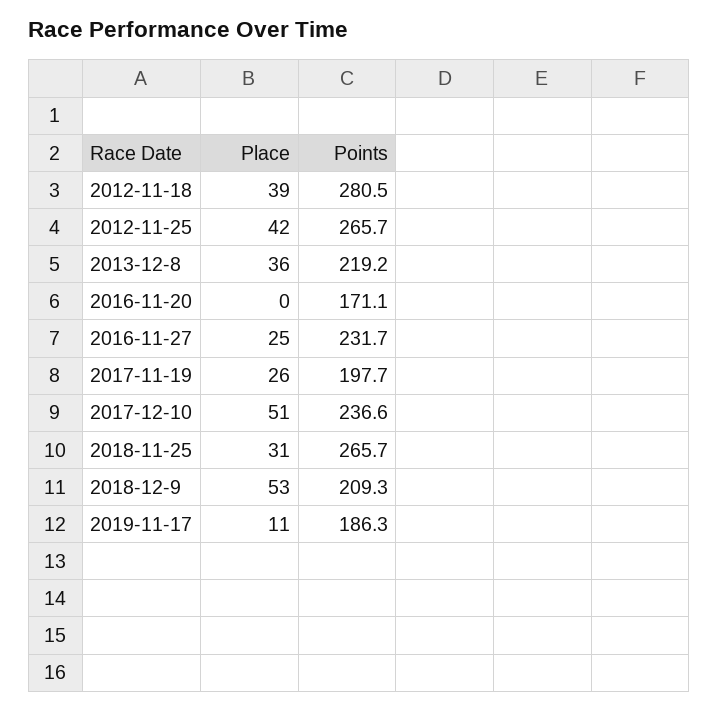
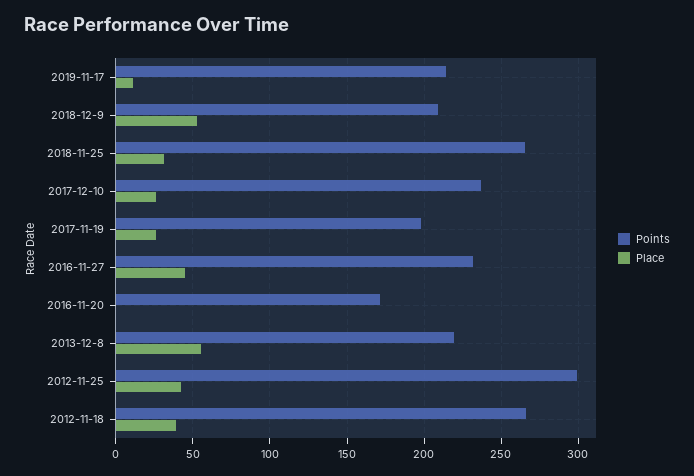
Points, 2012-11-18: 280.5 -> 265
Points, 2012-11-25: 265.7 -> 300
Place, 2013-12-8: 36 -> 55
Place, 2016-11-27: 25 -> 45
Place, 2017-12-10: 51 -> 25
Points, 2019-11-17: 186.3 -> 215

